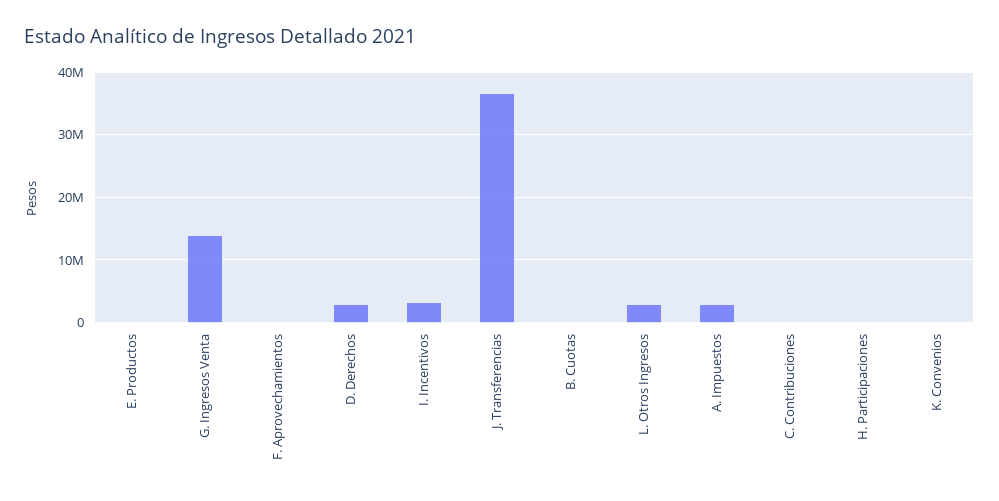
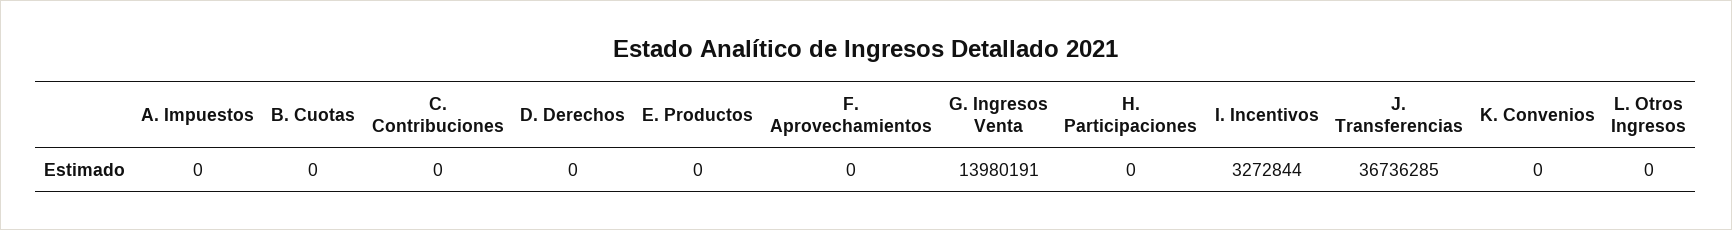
D. Derechos: 3000000 -> 0
L. Otros Ingresos: 3000000 -> 0
A. Impuestos: 3000000 -> 0

